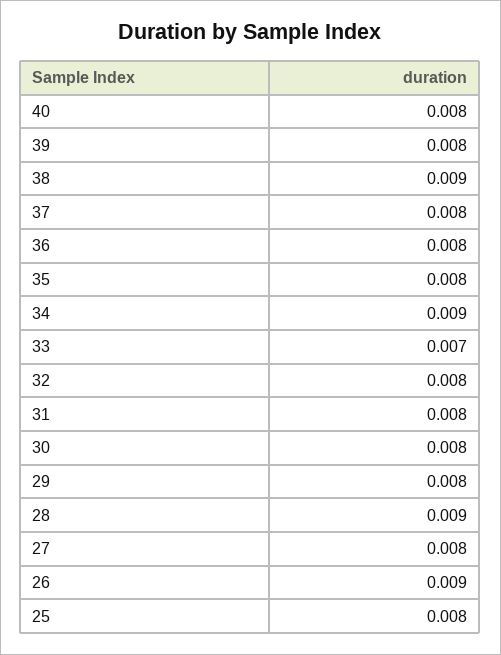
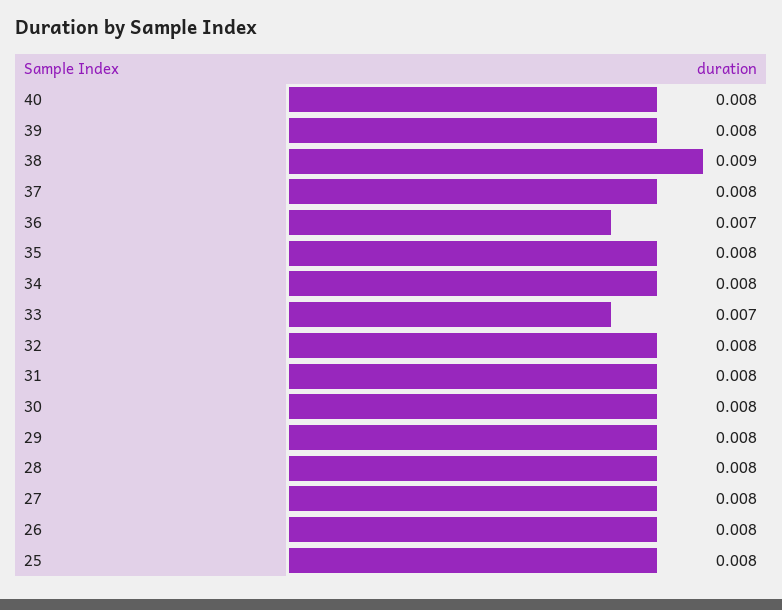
36: 0.008 -> 0.007
34: 0.009 -> 0.008
28: 0.009 -> 0.008
26: 0.009 -> 0.008

